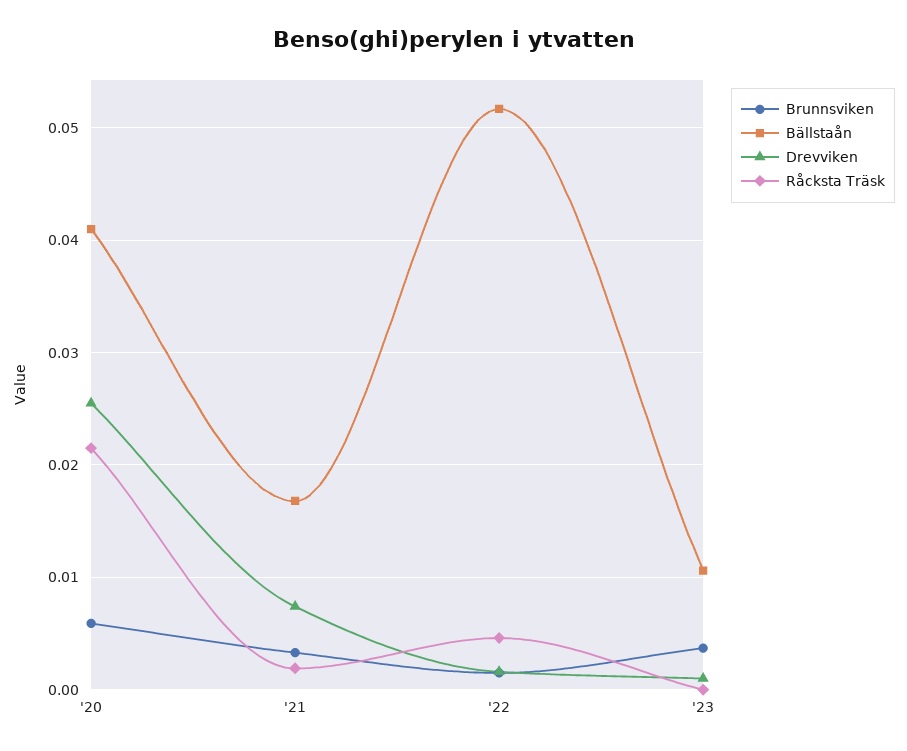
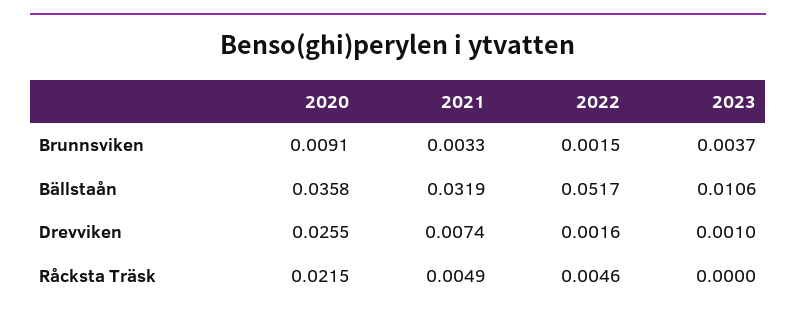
Brunnsviken, '20: 0.006 -> 0.0091
Bällstaån, '20: 0.041 -> 0.0358
Bällstaån, '21: 0.017 -> 0.0319
Råcksta Träsk, '21: 0.002 -> 0.0049

